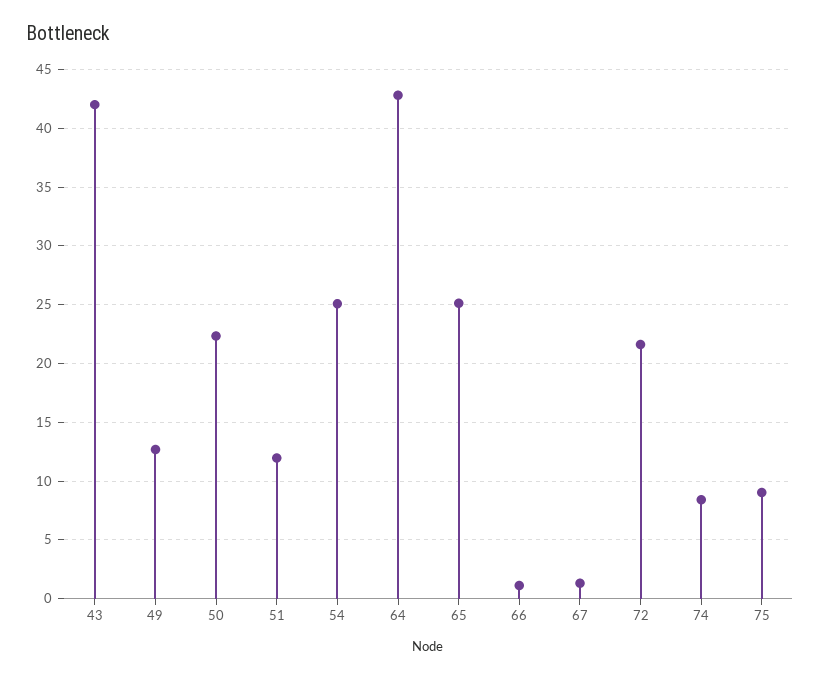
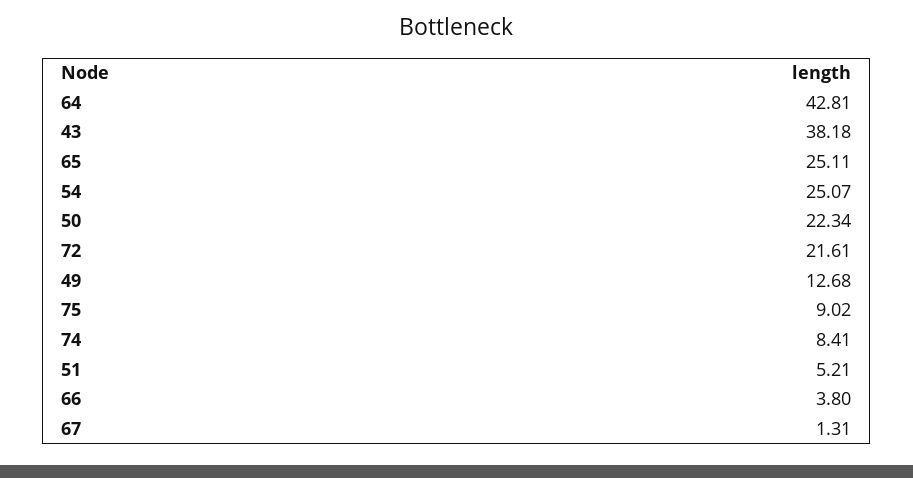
43: 42 -> 38.18
51: 12 -> 5.21
66: 1 -> 3.8

